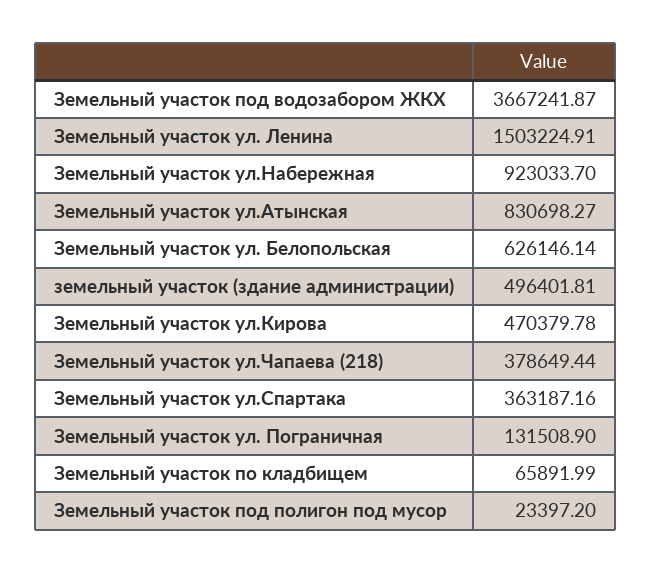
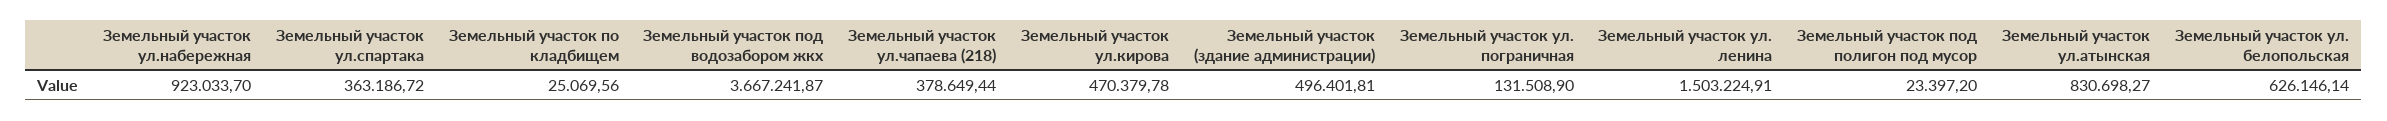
Земельный участок ул.Спартака: 363187.16 -> 363186.72
Земельный участок по кладбищем: 65891.99 -> 25069.56

